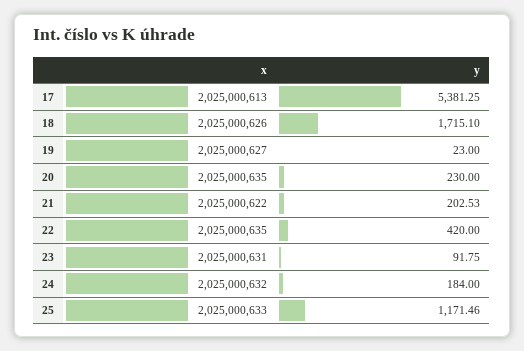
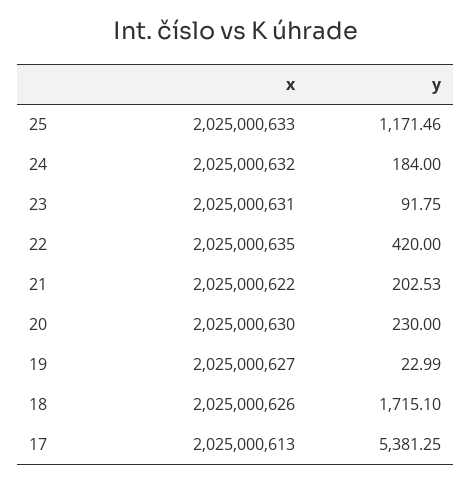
y, 19: 23 -> 22.99
x, 20: 2025000635 -> 2025000630

